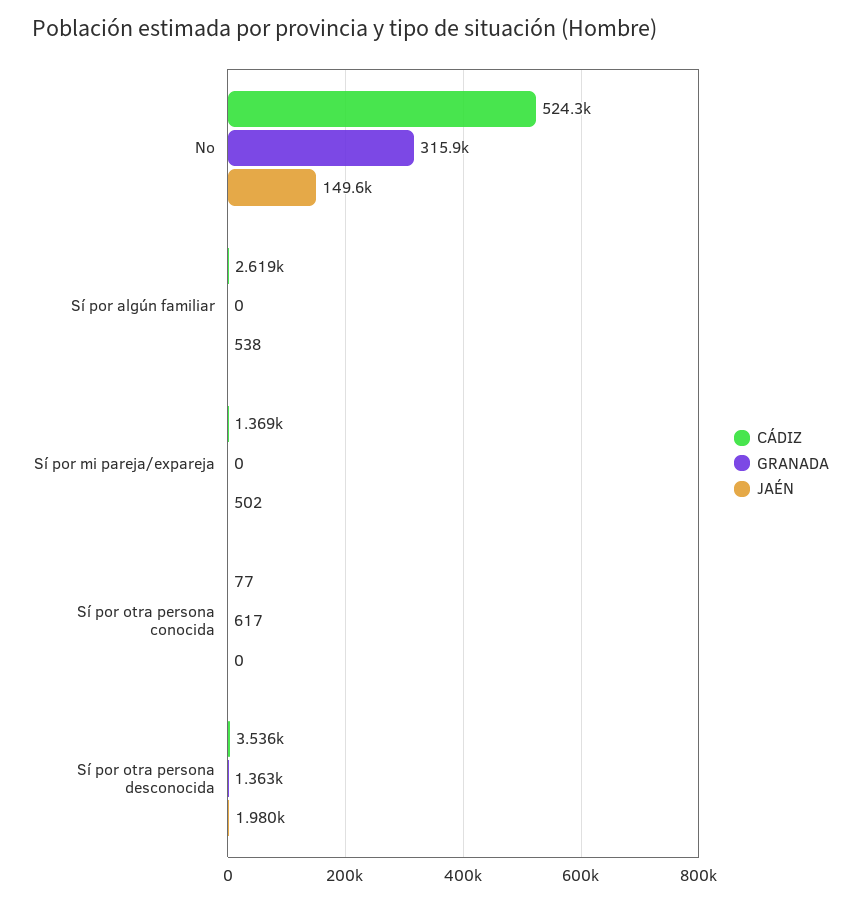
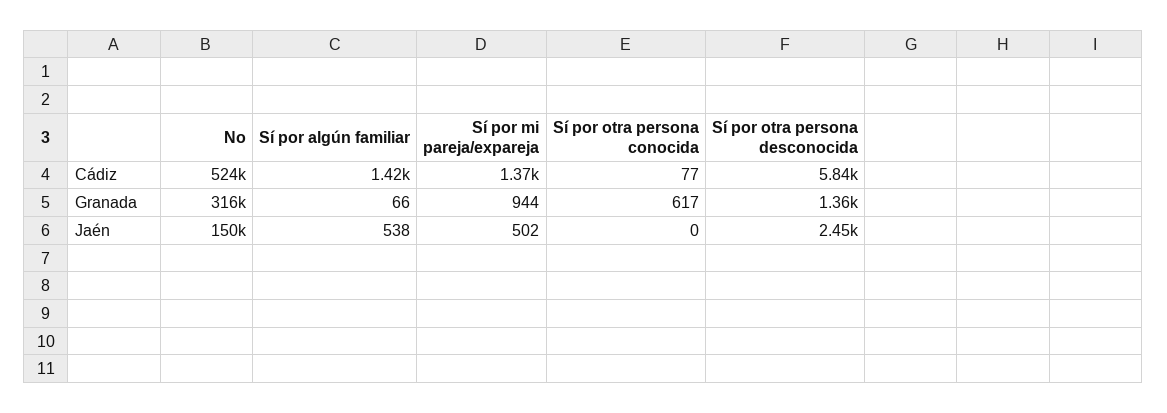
CÁDIZ, Sí por algún familiar: 2619 -> 1420
GRANADA, Sí por algún familiar: 0 -> 66
GRANADA, Sí por mi pareja/expareja: 0 -> 944
CÁDIZ, Sí por otra persona desconocida: 3536 -> 5840
JAÉN, Sí por otra persona desconocida: 1980 -> 2450

